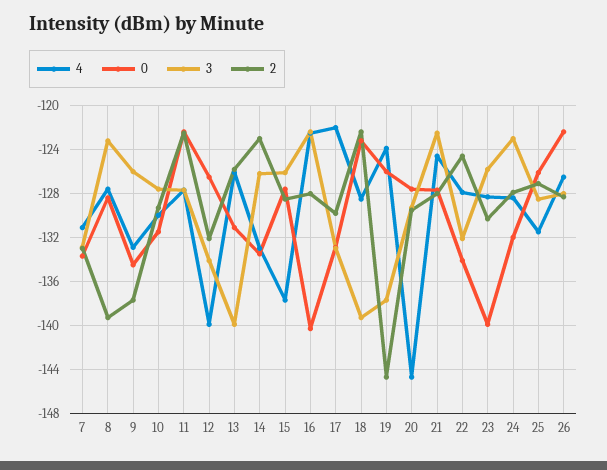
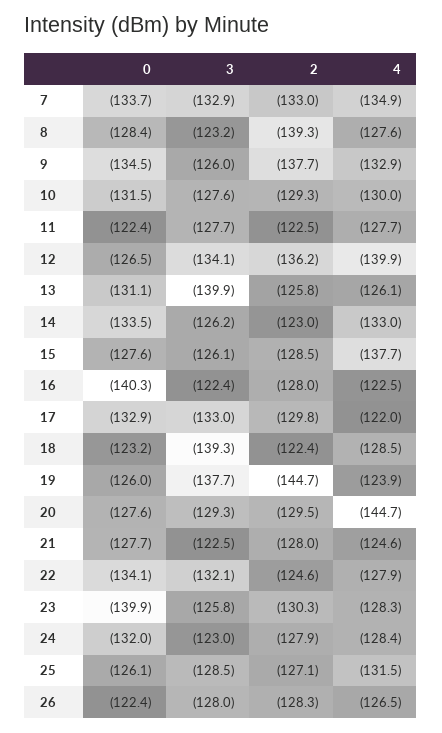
4, 7: -131 -> -134.9
2, 12: -132 -> -136.2

